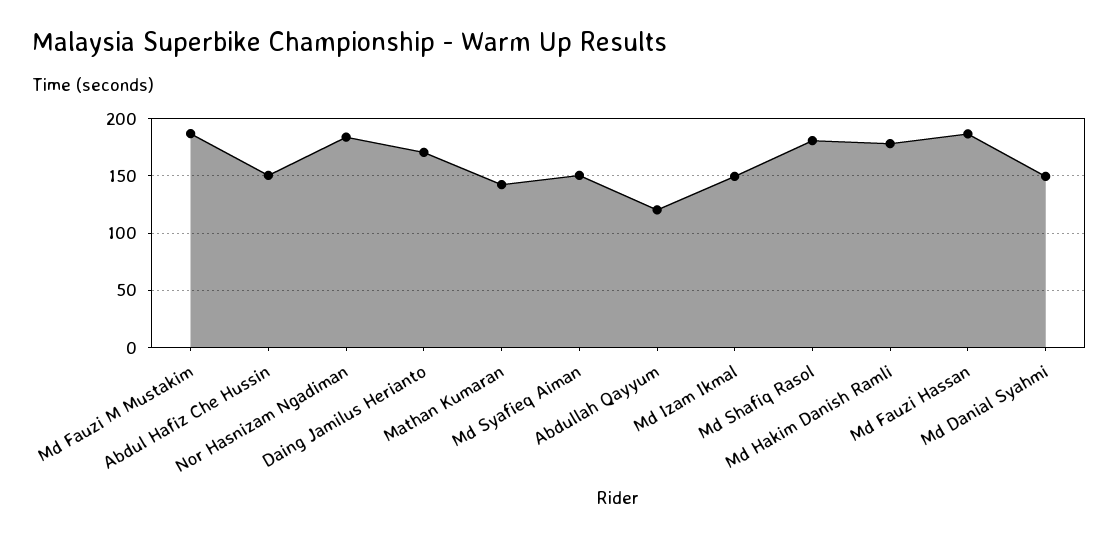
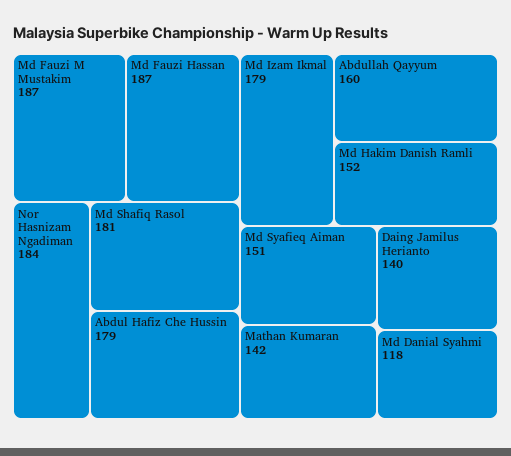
Abdul Hafiz Che Hussin: 150 -> 179
Daing Jamilus Herianto: 170 -> 140
Abdullah Qayyum: 120 -> 160
Md Izam Ikmal: 150 -> 179
Md Hakim Danish Ramli: 180 -> 152
Md Danial Syahmi: 150 -> 118

